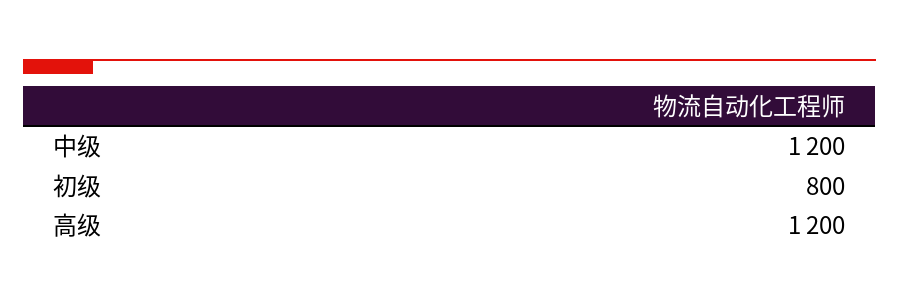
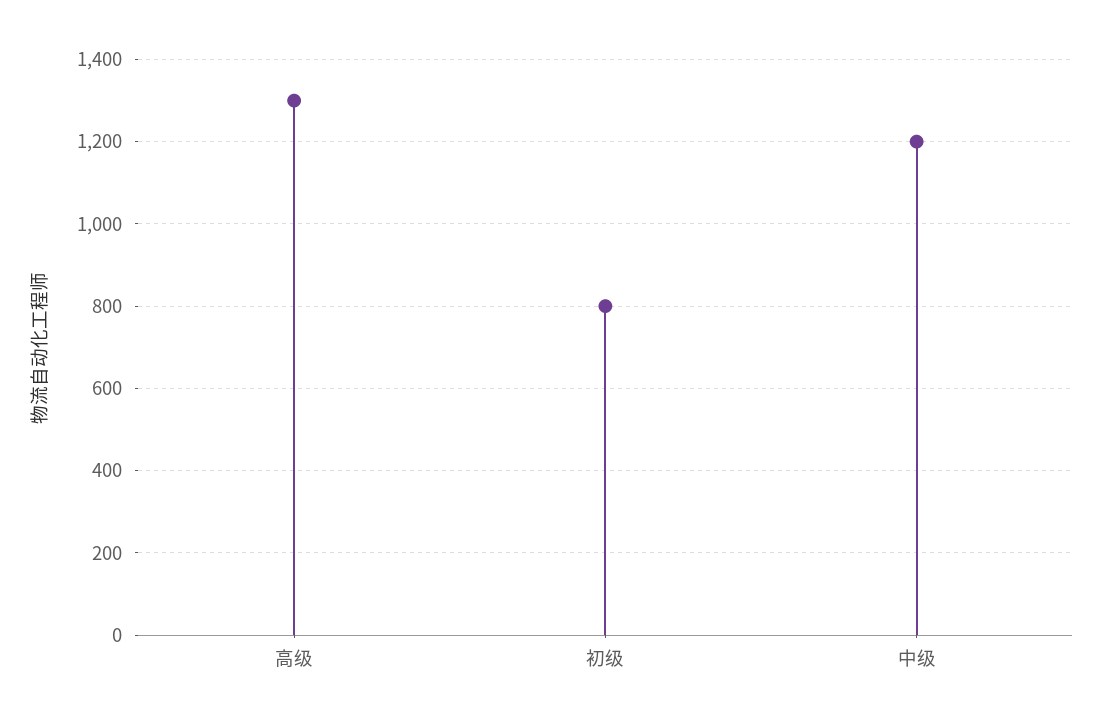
高级: 1200 -> 1300

